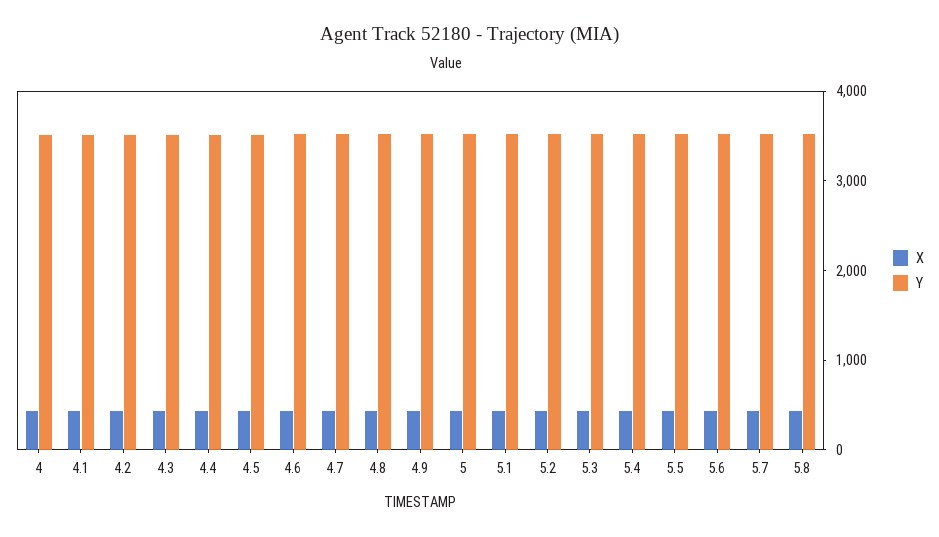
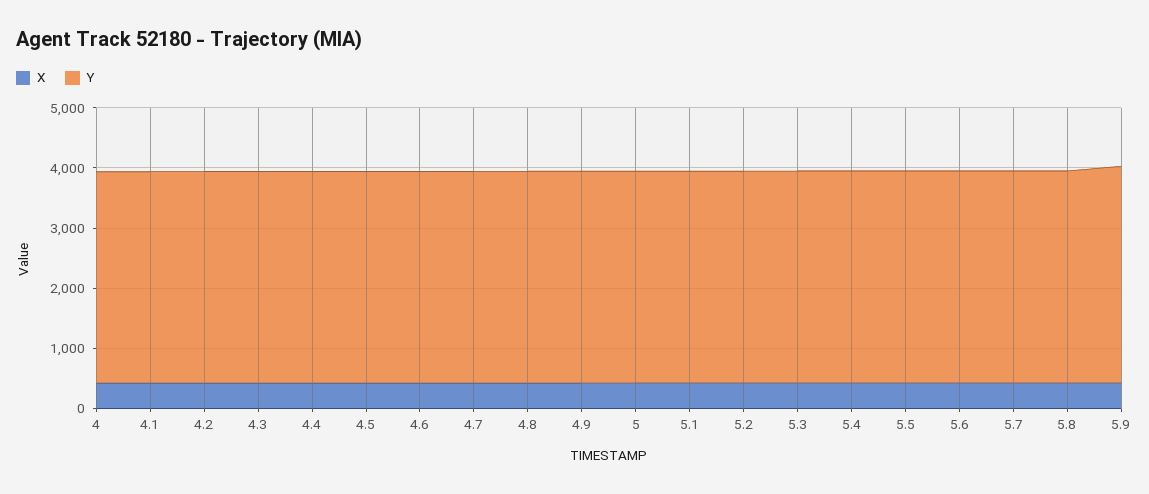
X, 5.9: none -> 400
Y, 5.9: none -> 3600

